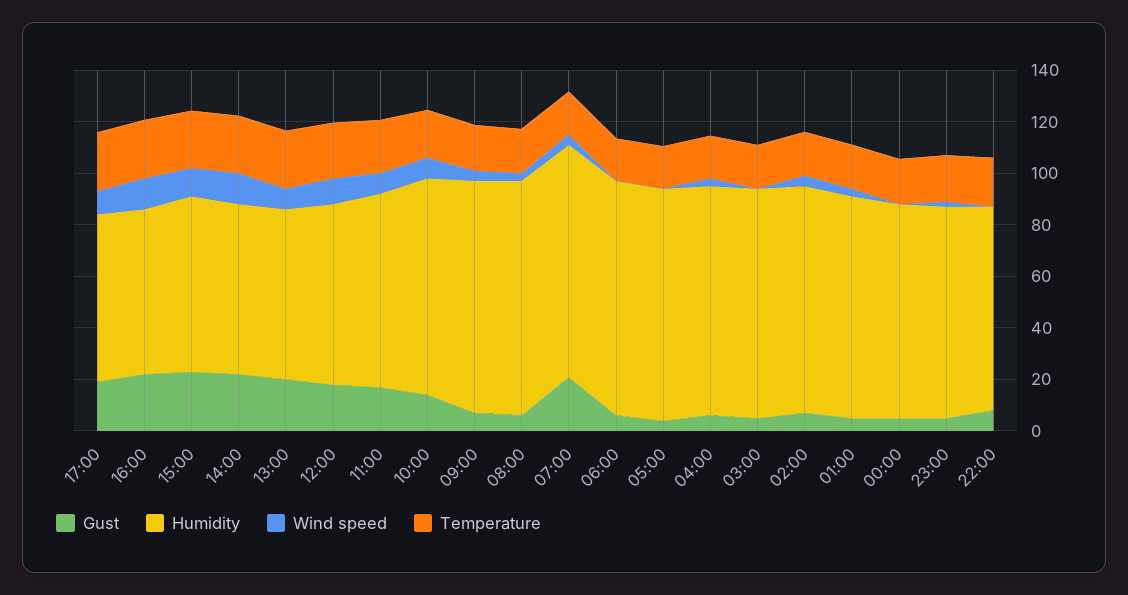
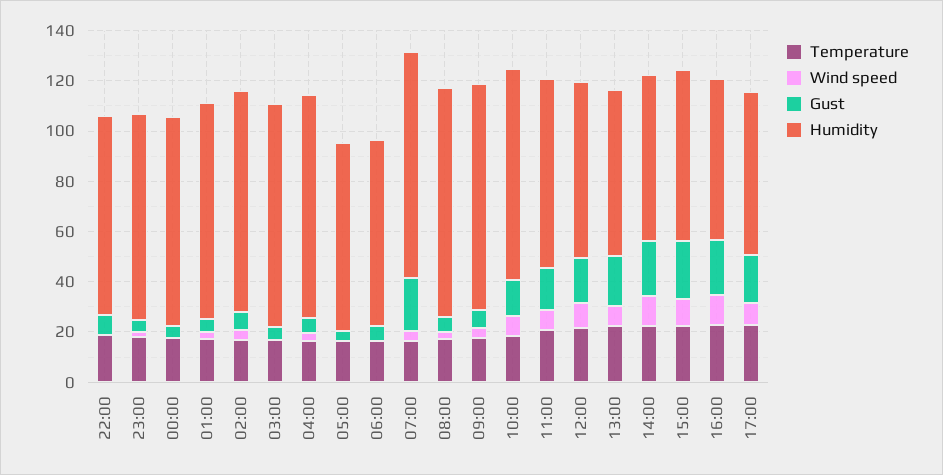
Humidity, 06:00: 90 -> 75
Humidity, 05:00: 90 -> 75

